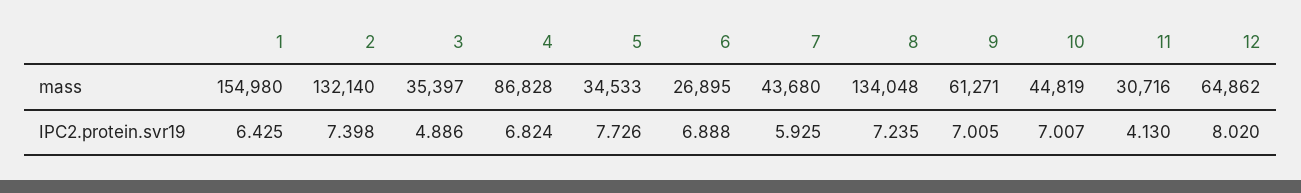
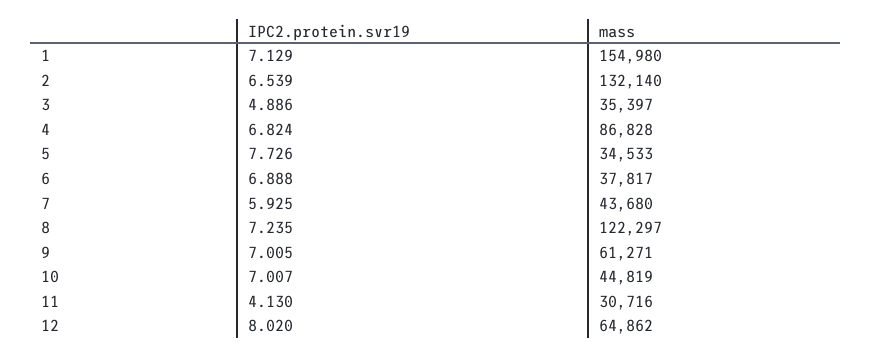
6, mass: 26895 -> 37817
8, mass: 134048 -> 122297
1, IPC2.protein.svr19: 6.425 -> 7.129
2, IPC2.protein.svr19: 7.398 -> 6.539

